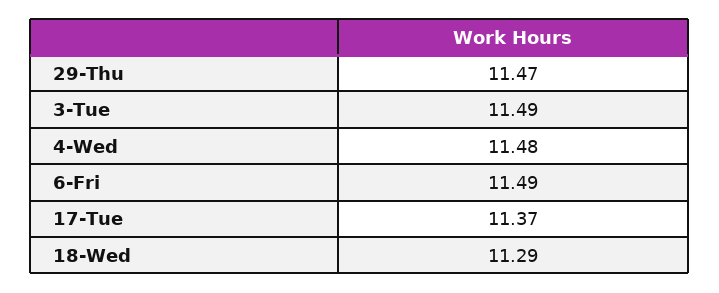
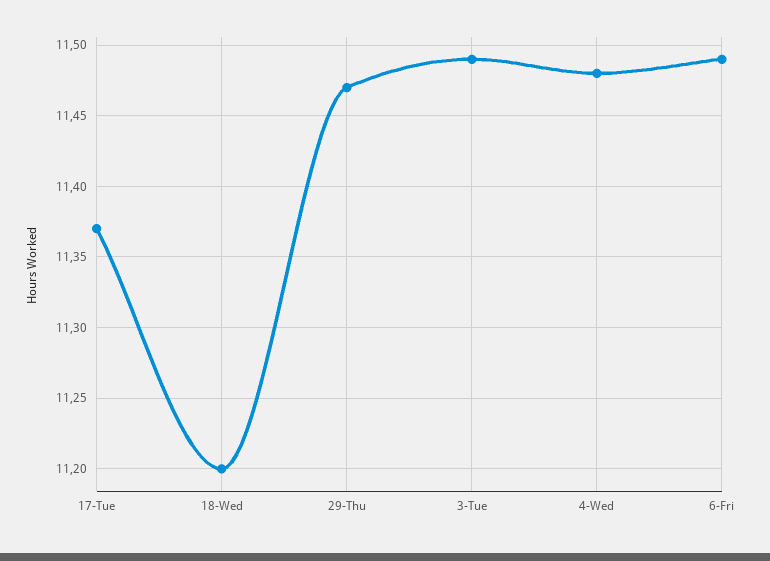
18-Wed: 11.29 -> 11.2

